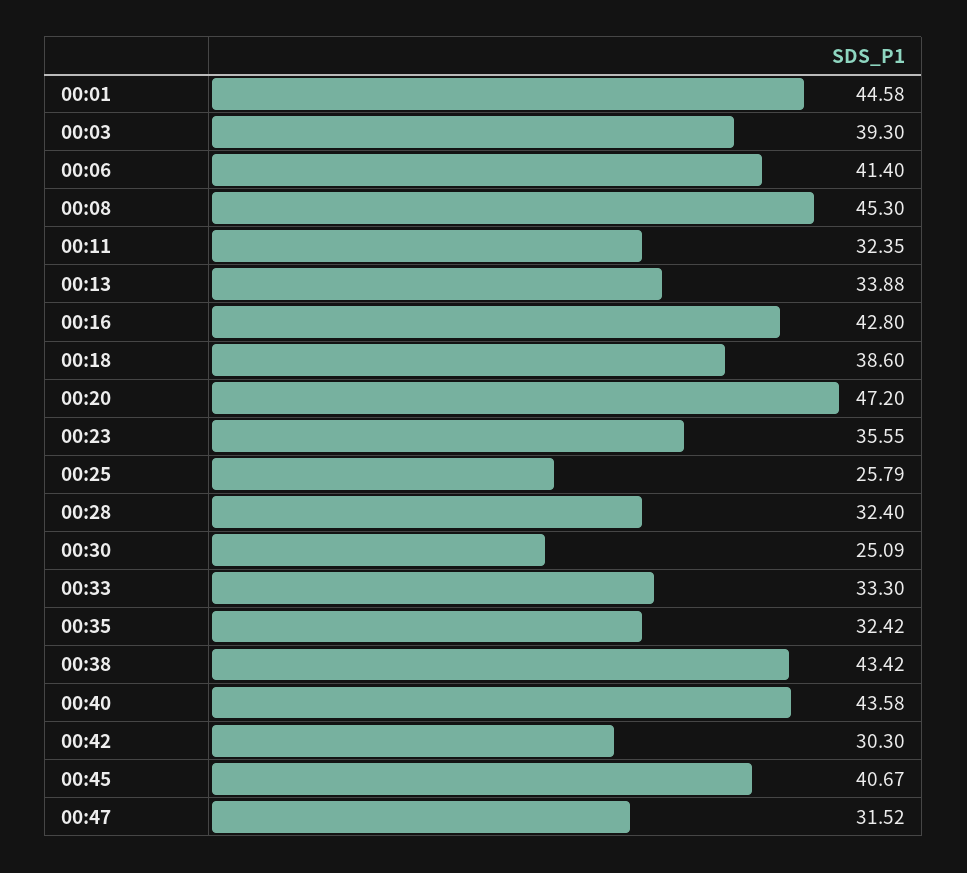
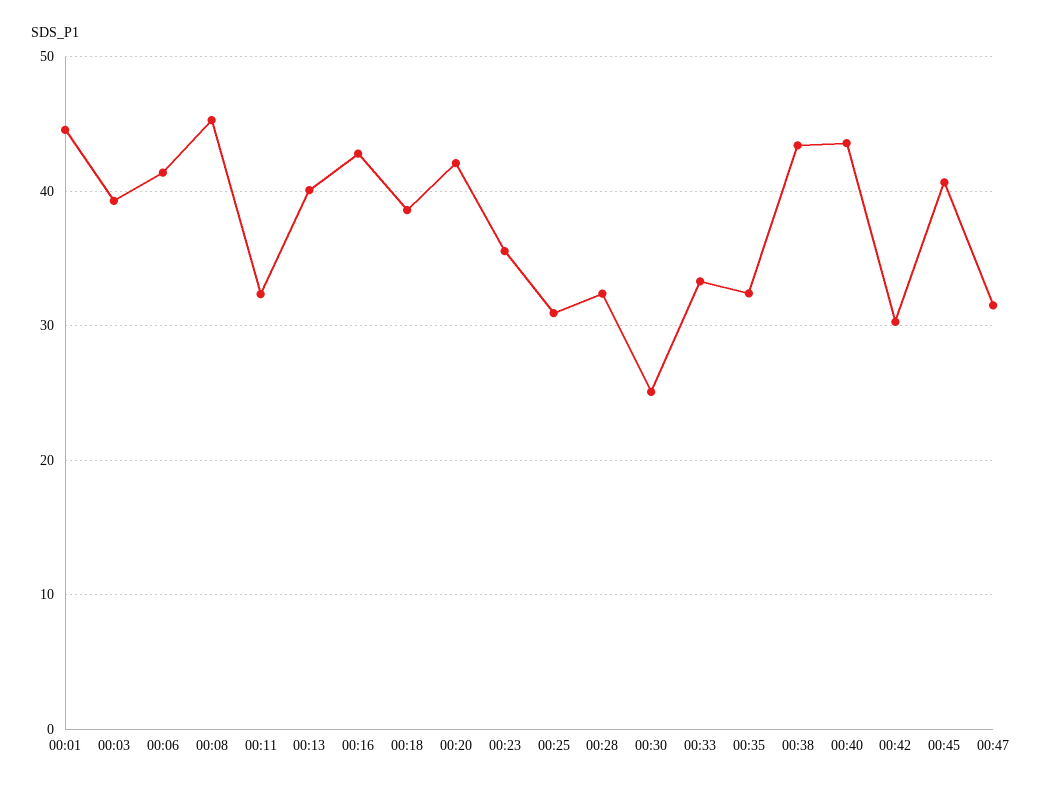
00:13: 33.88 -> 40
00:20: 47.2 -> 42
00:25: 25.79 -> 31

